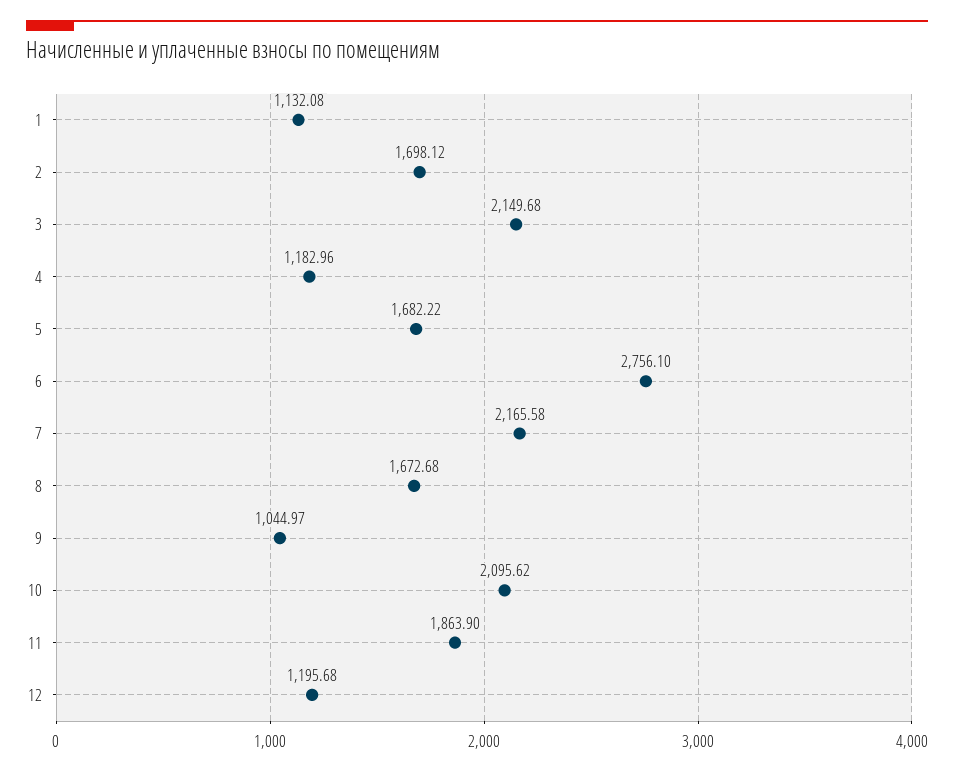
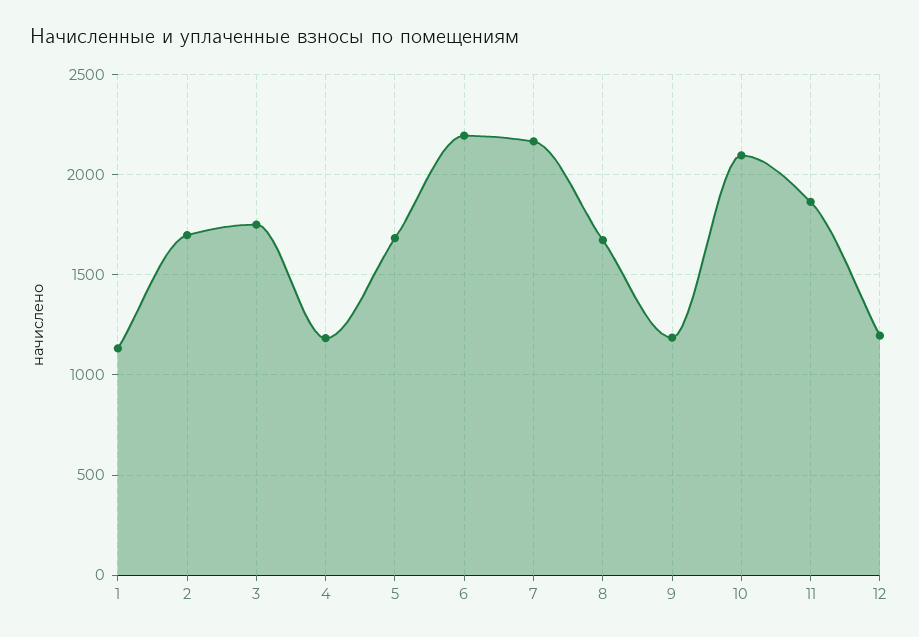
3: 2149.68 -> 1750
6: 2756.1 -> 2200
9: 1044.97 -> 1200

